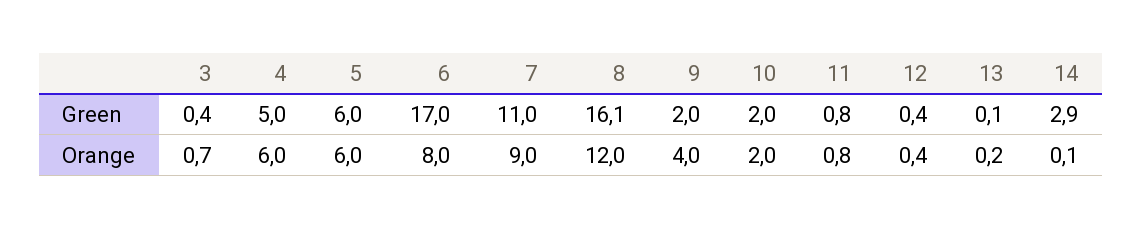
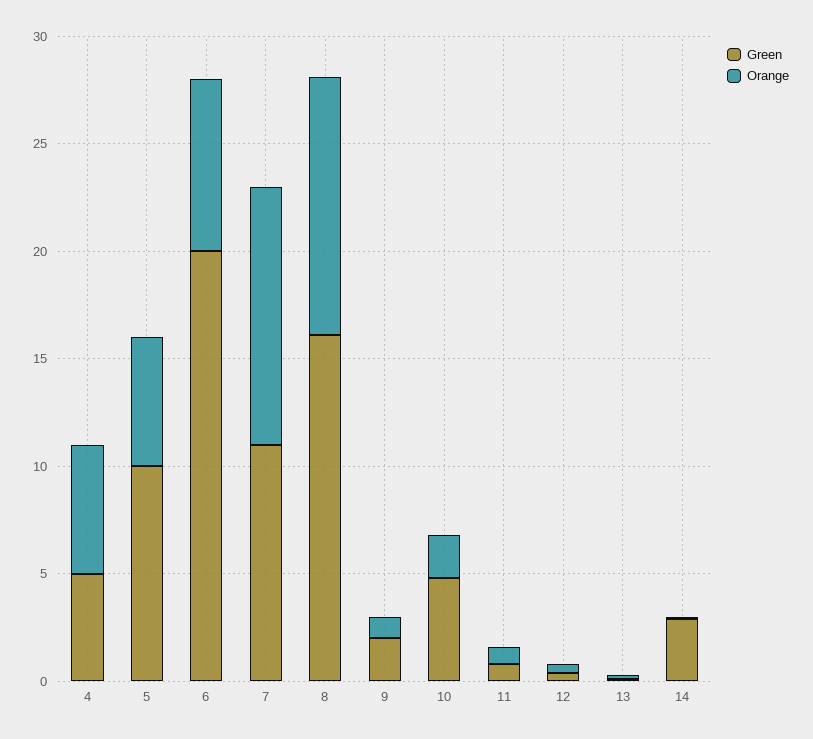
Green, 3: 0.4 -> none
Green, 5: 6 -> 10
Green, 6: 17 -> 20
Green, 10: 2 -> 5
Orange, 3: 0.7 -> none
Orange, 7: 9 -> 12
Orange, 9: 4 -> 1

